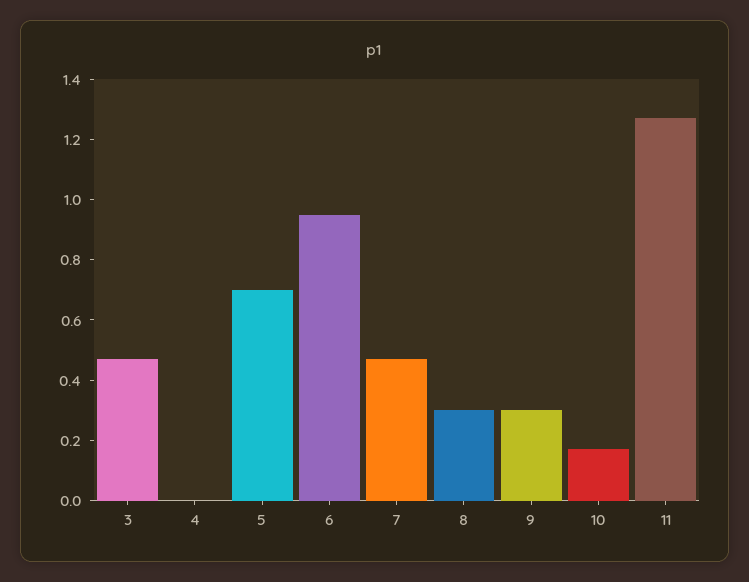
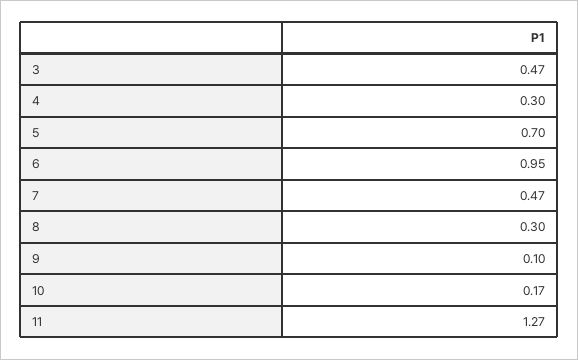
4: 0 -> 0.3
9: 0.3 -> 0.1

